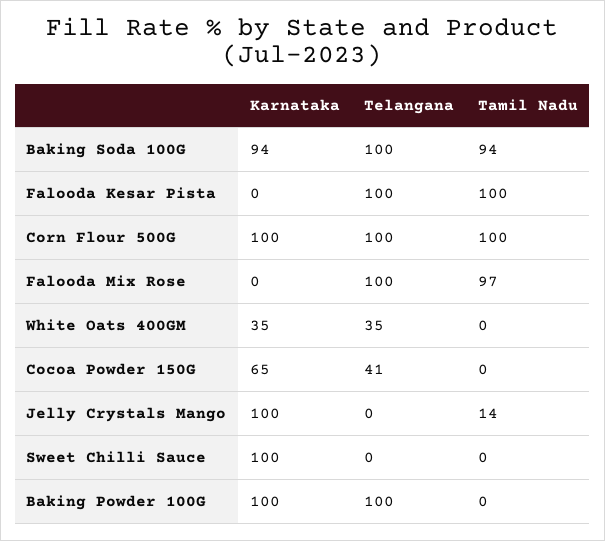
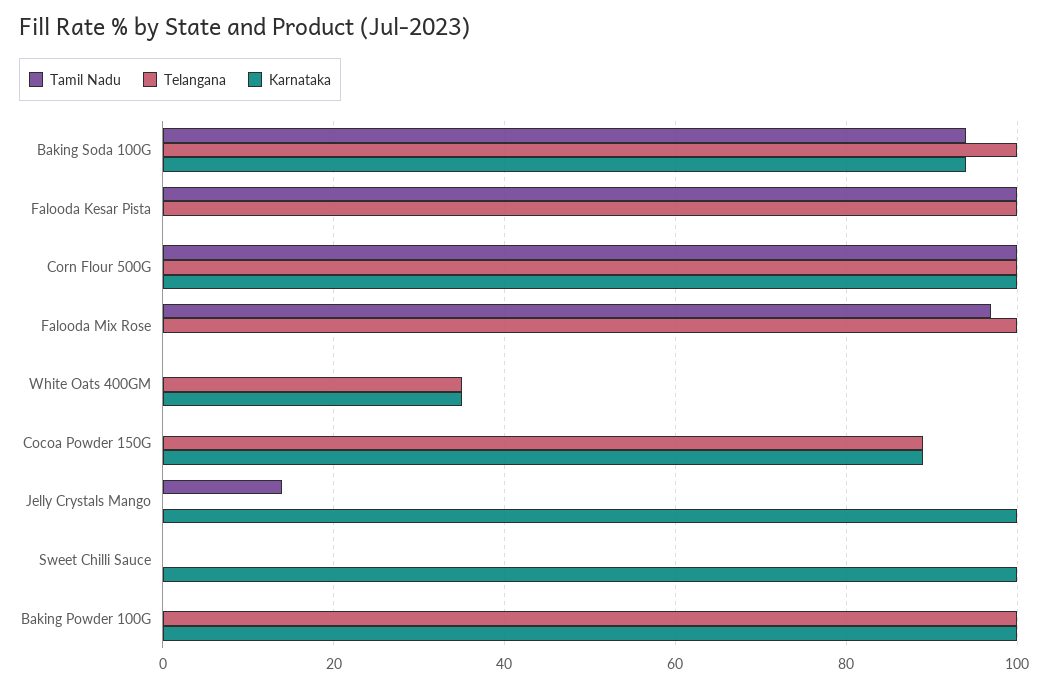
Karnataka, Cocoa Powder 150G: 65 -> 90
Telangana, Cocoa Powder 150G: 41 -> 90

